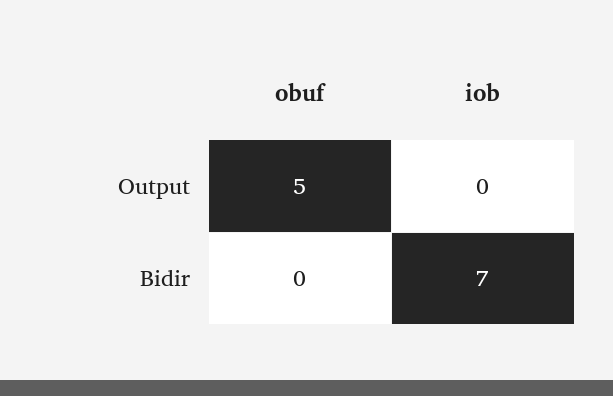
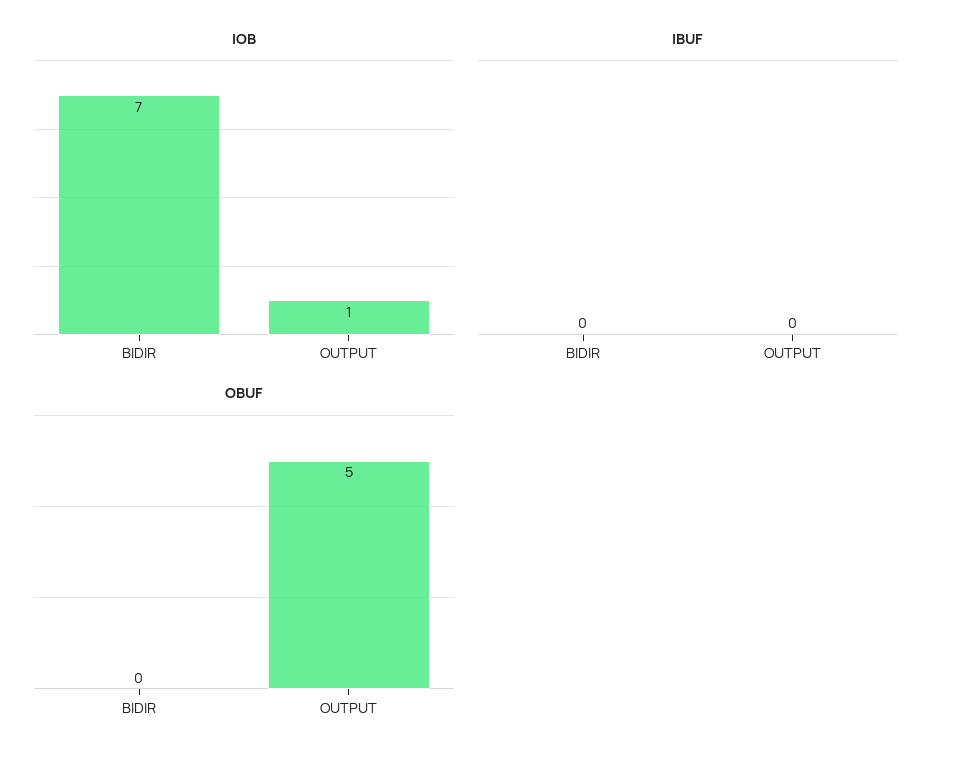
iob, Output: 0 -> 1
IBUF, Bidir: none -> 0
IBUF, Output: none -> 0

